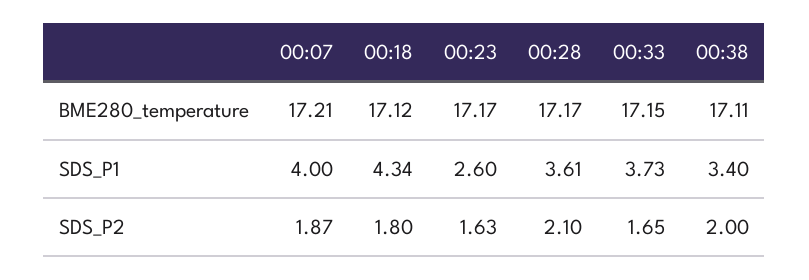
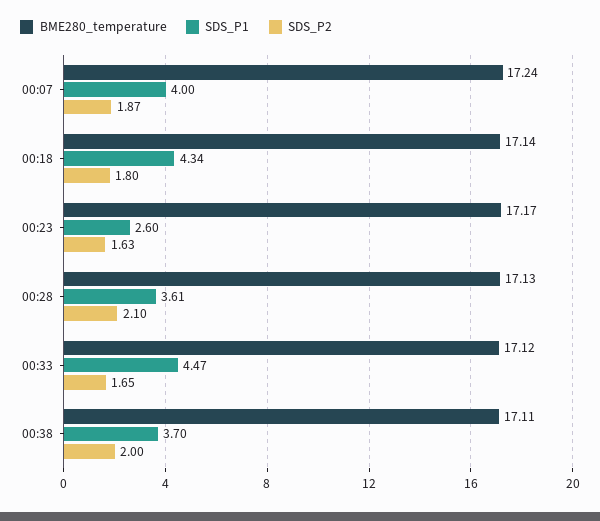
BME280_temperature, 00:07: 17.21 -> 17.24
BME280_temperature, 00:18: 17.12 -> 17.14
BME280_temperature, 00:28: 17.17 -> 17.13
BME280_temperature, 00:33: 17.15 -> 17.12
SDS_P1, 00:33: 3.73 -> 4.47
SDS_P1, 00:38: 3.4 -> 3.7

